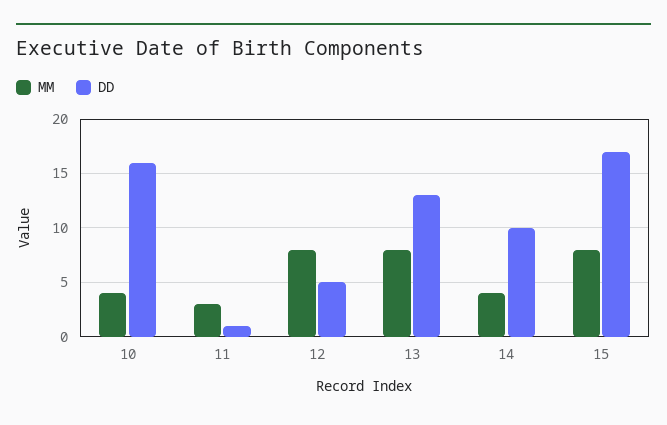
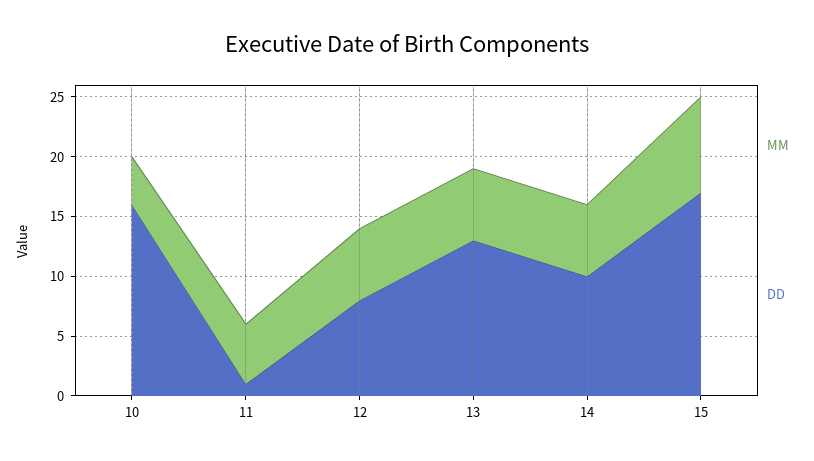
MM, 11: 3 -> 5
MM, 12: 8 -> 6
DD, 12: 5 -> 8
MM, 13: 8 -> 6
MM, 14: 4 -> 6

